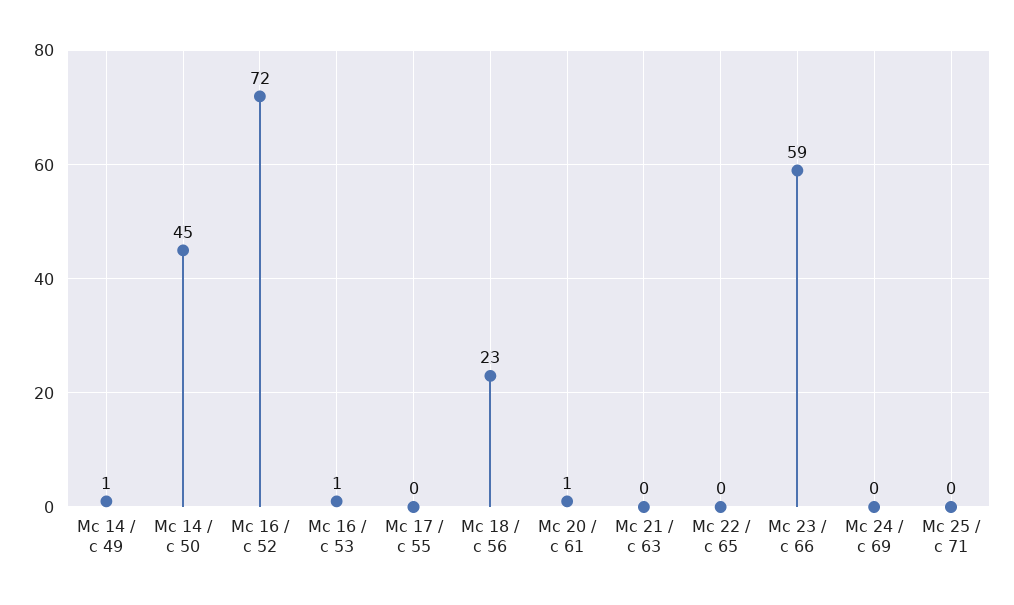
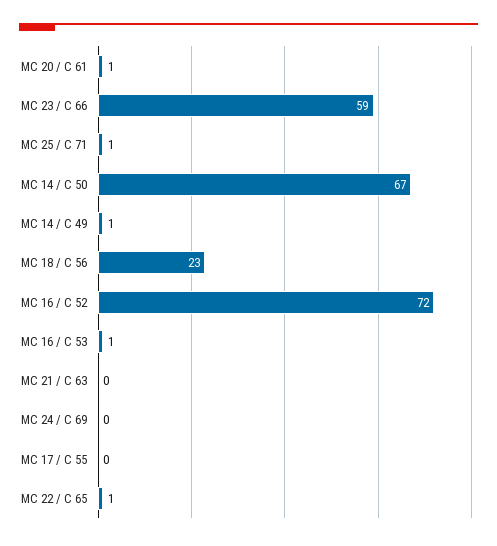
Mc 14 / c 50: 45 -> 67
Mc 22 / c 65: 0 -> 1
Mc 25 / c 71: 0 -> 1

